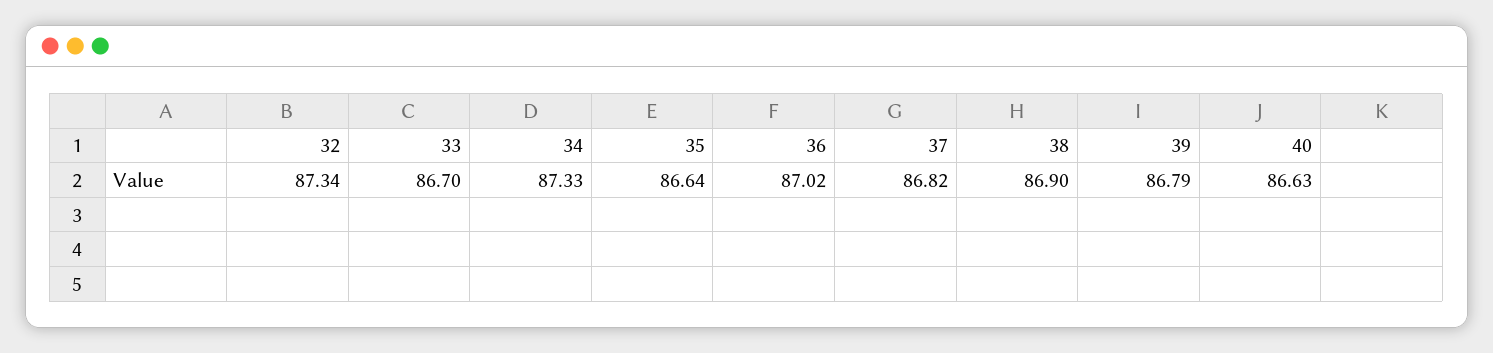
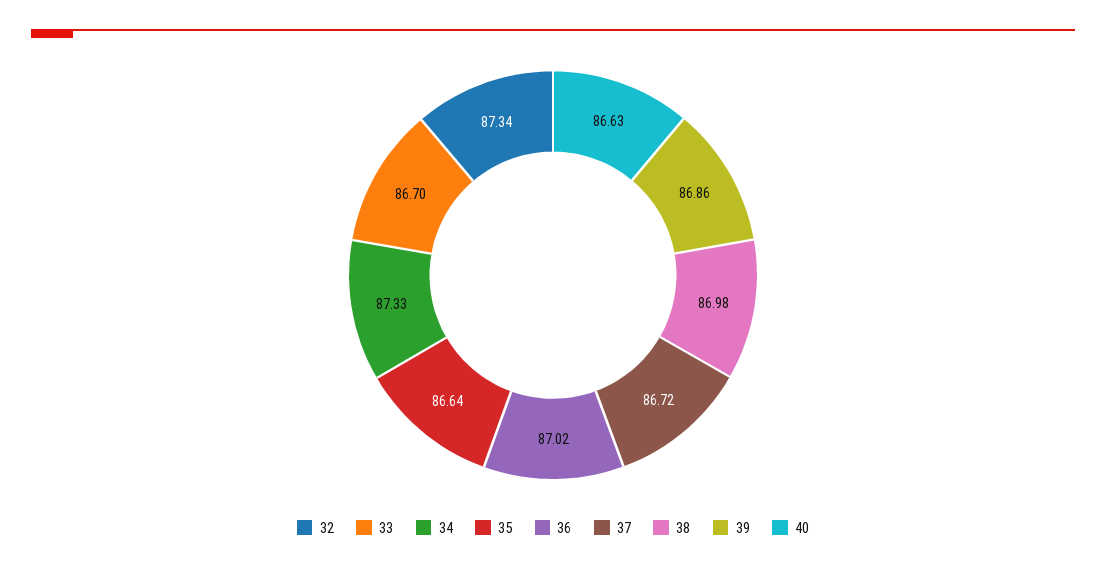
37: 86.82 -> 86.72
38: 86.9 -> 86.98
39: 86.79 -> 86.86

